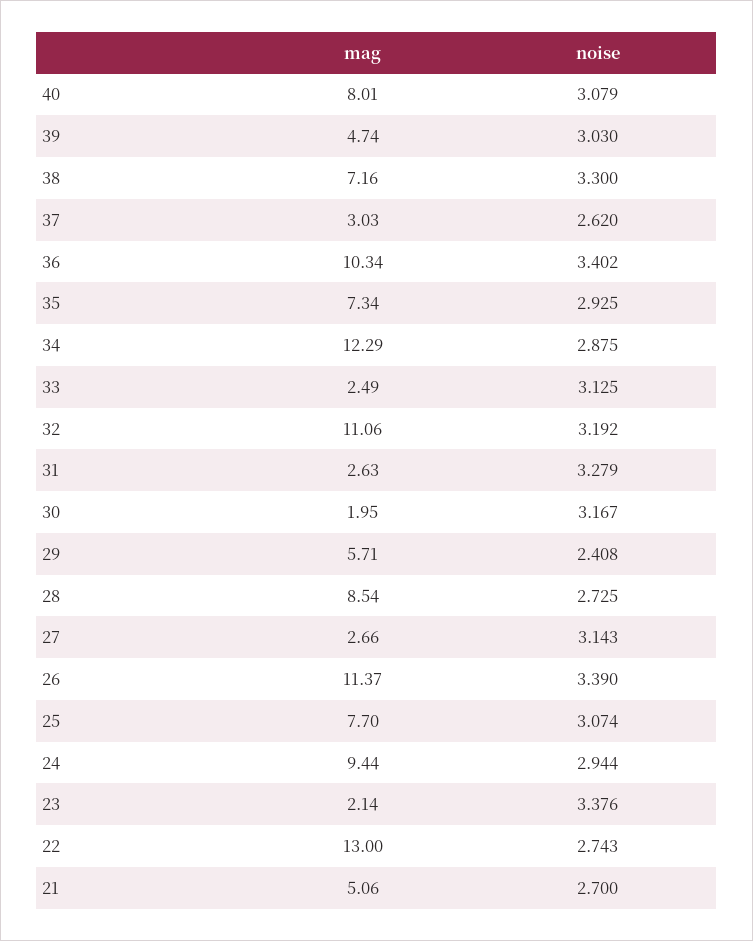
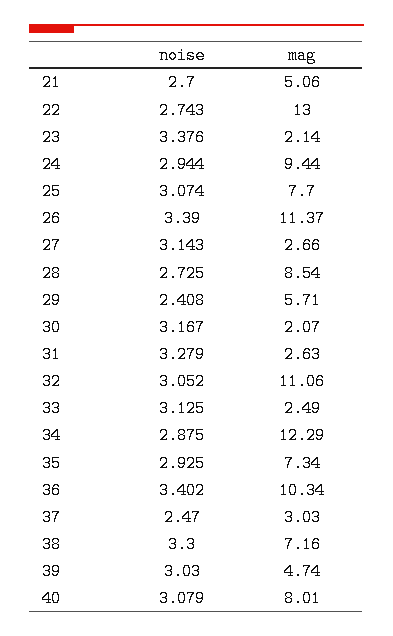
noise, 37: 2.62 -> 2.47
noise, 32: 3.192 -> 3.052
mag, 30: 1.95 -> 2.07

